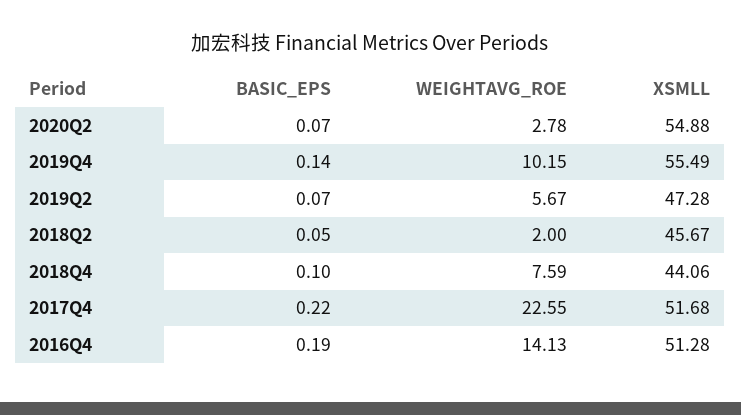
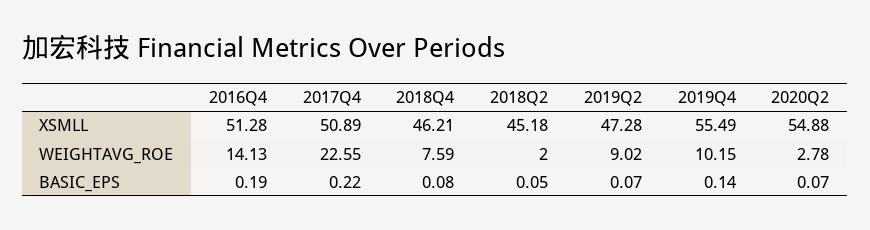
WEIGHTAVG_ROE, 2019Q2: 5.67 -> 9.02
XSMLL, 2018Q2: 45.67 -> 45.18
BASIC_EPS, 2018Q4: 0.1 -> 0.08
XSMLL, 2018Q4: 44.06 -> 46.21
XSMLL, 2017Q4: 51.68 -> 50.89

